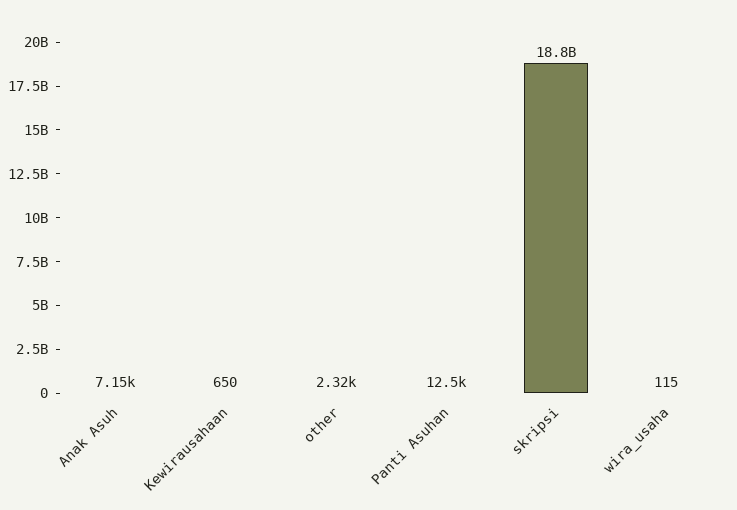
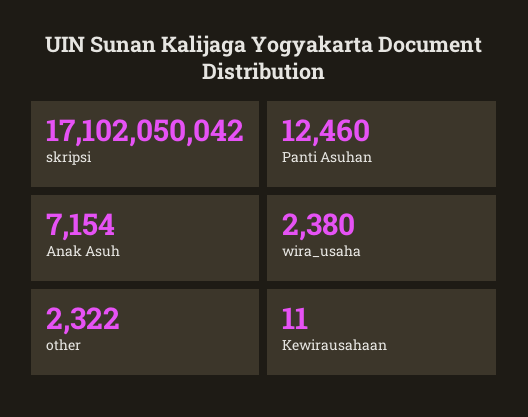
Kewirausahaan: 650 -> 11
skripsi: 18800000000 -> 17102050042
wira_usaha: 115 -> 2380

